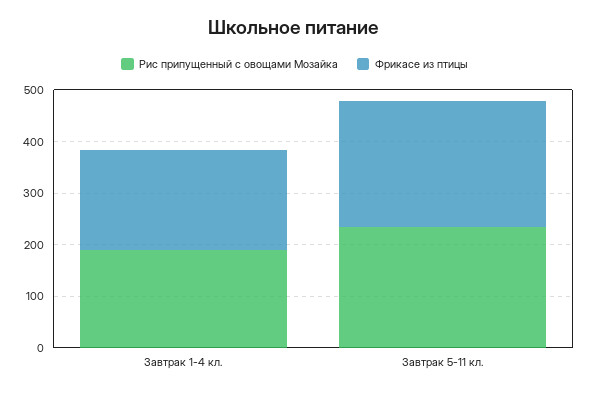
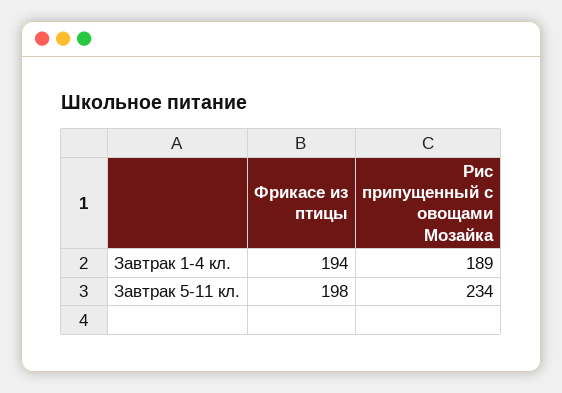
Фрикасе из птицы, Завтрак 5-11 кл.: 240 -> 198

